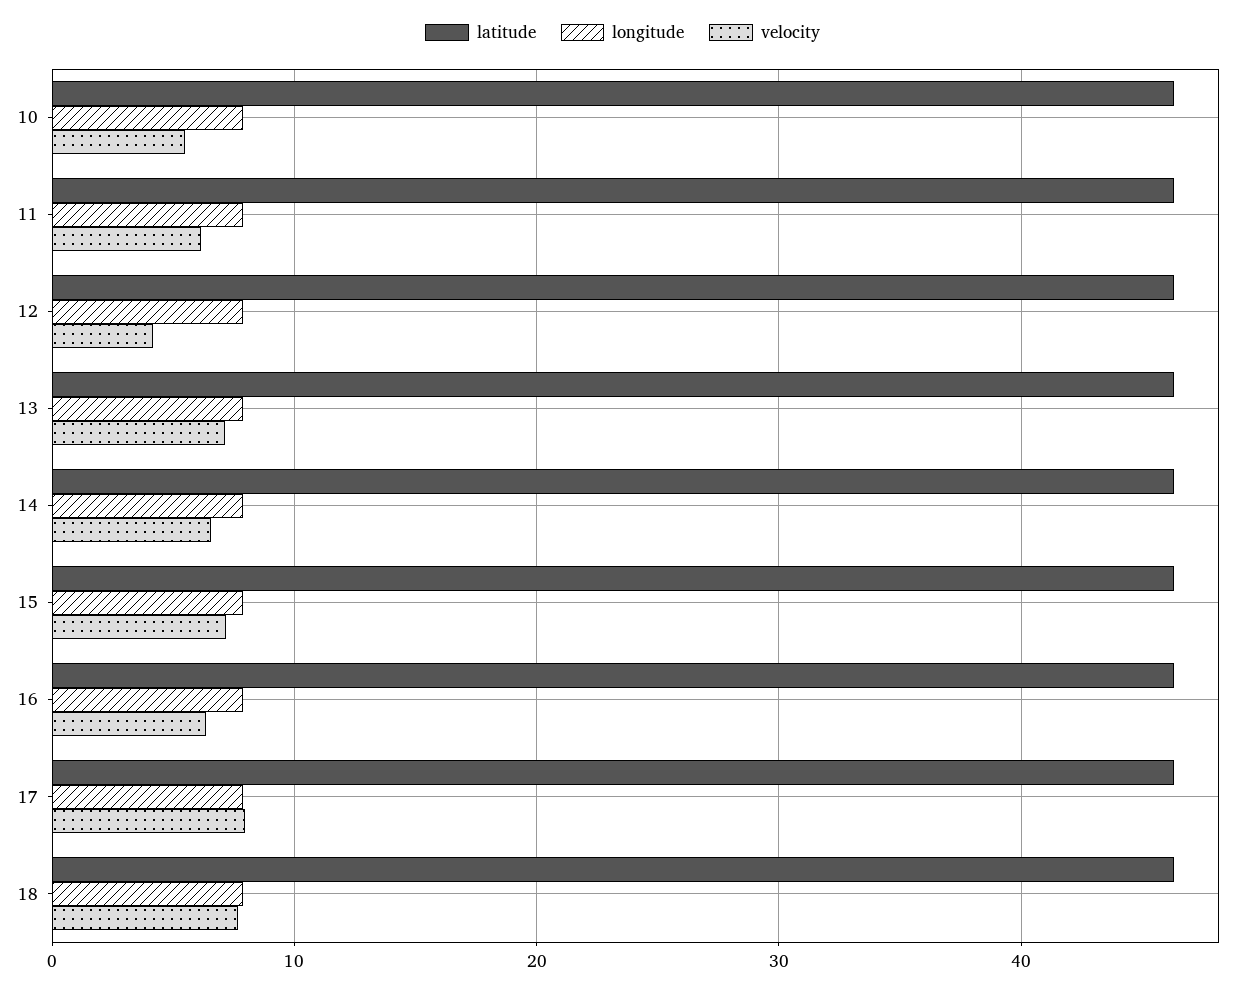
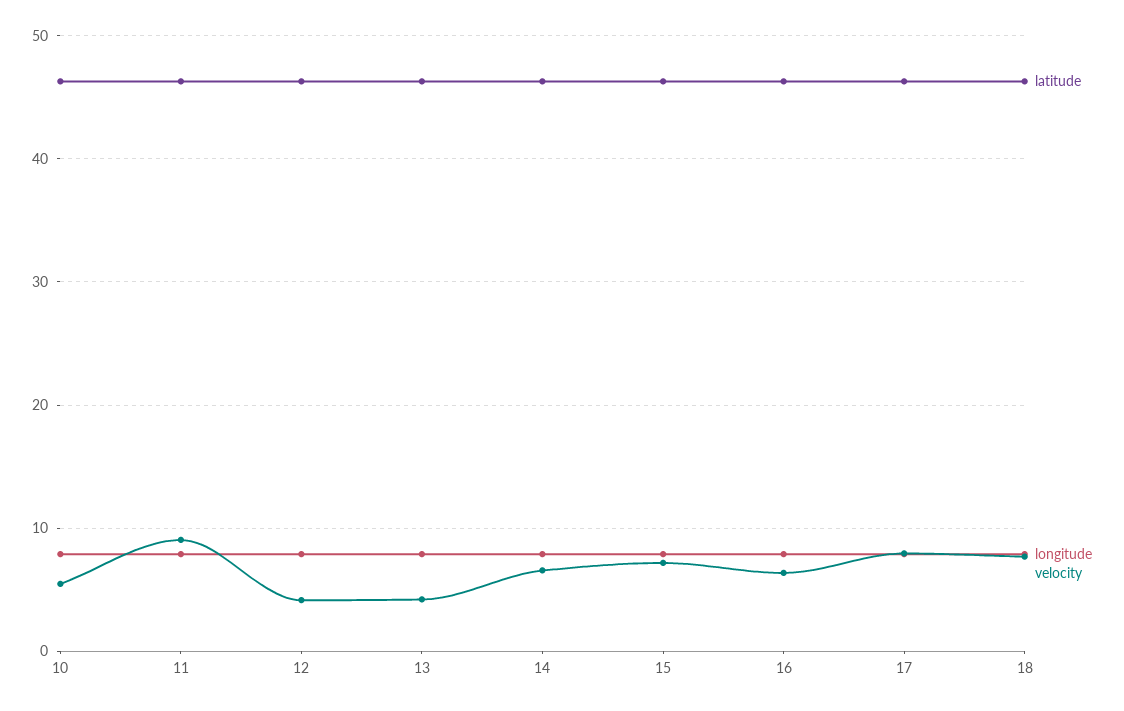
velocity, 11: 6 -> 9
velocity, 13: 7 -> 4

